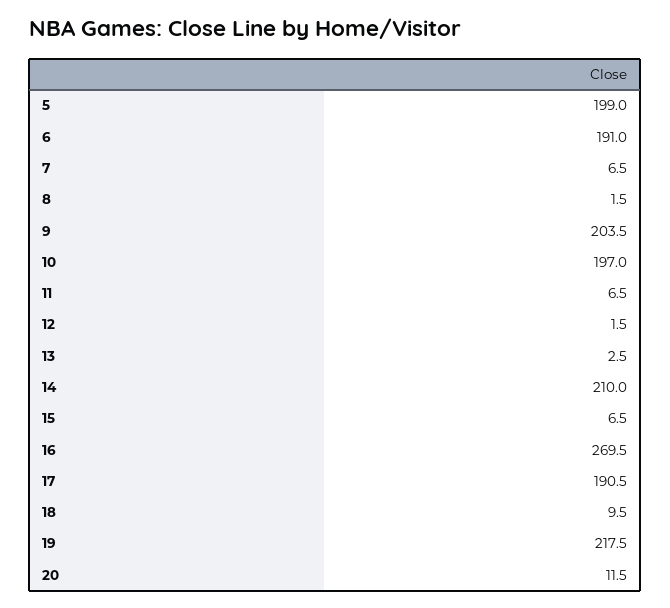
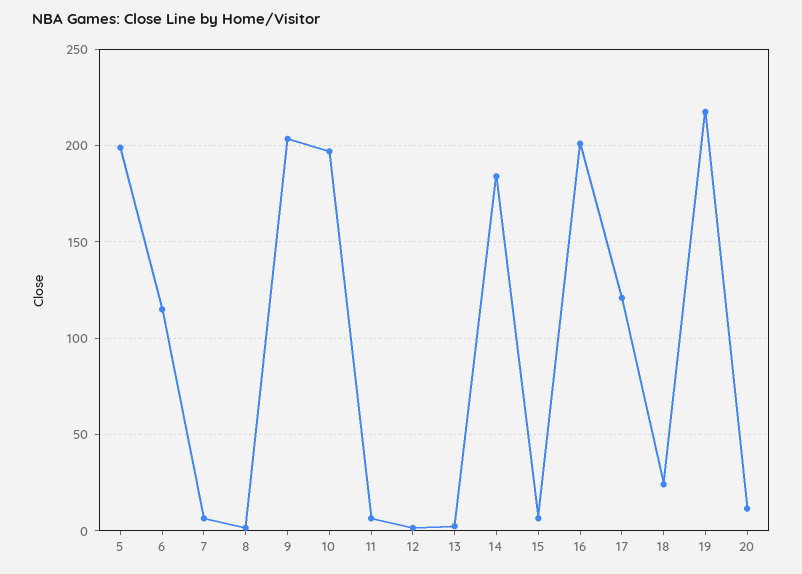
6: 191 -> 115
14: 210 -> 185
16: 269.5 -> 200
17: 190.5 -> 120
18: 9.5 -> 25

